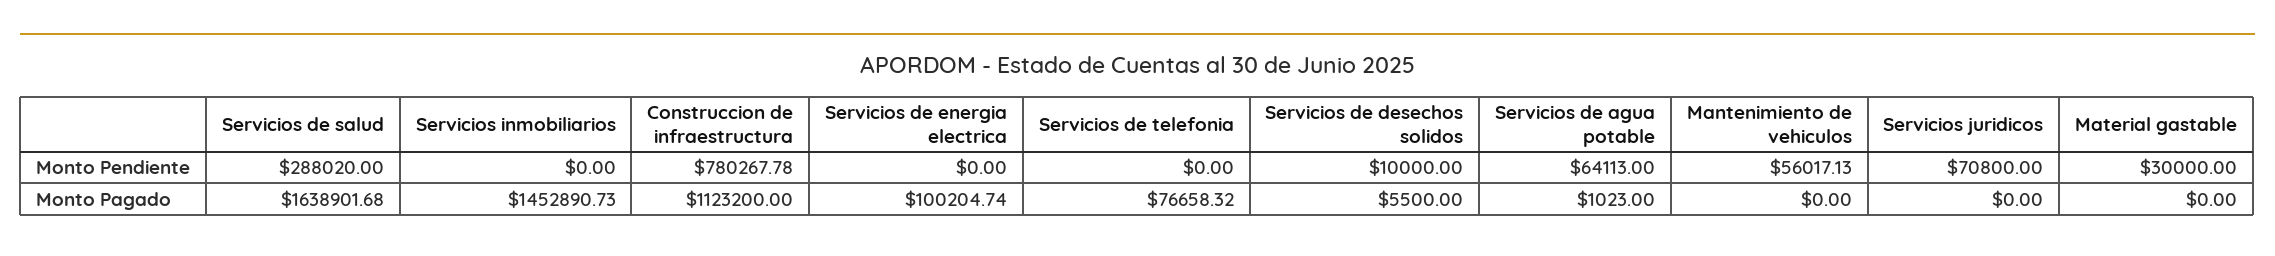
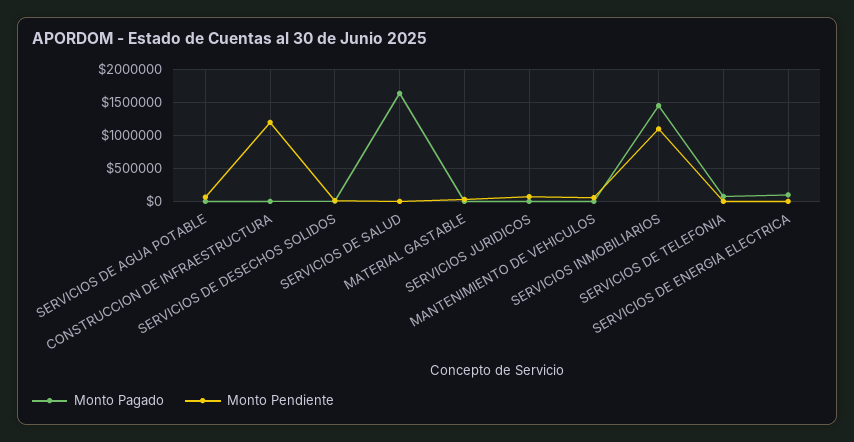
Monto Pendiente, Servicios de salud: 288020 -> 0
Monto Pendiente, Servicios inmobiliarios: 0 -> 1100000
Monto Pendiente, Construccion de infraestructura: 780267.78 -> 1200000
Monto Pagado, Construccion de infraestructura: 1123200 -> 0

